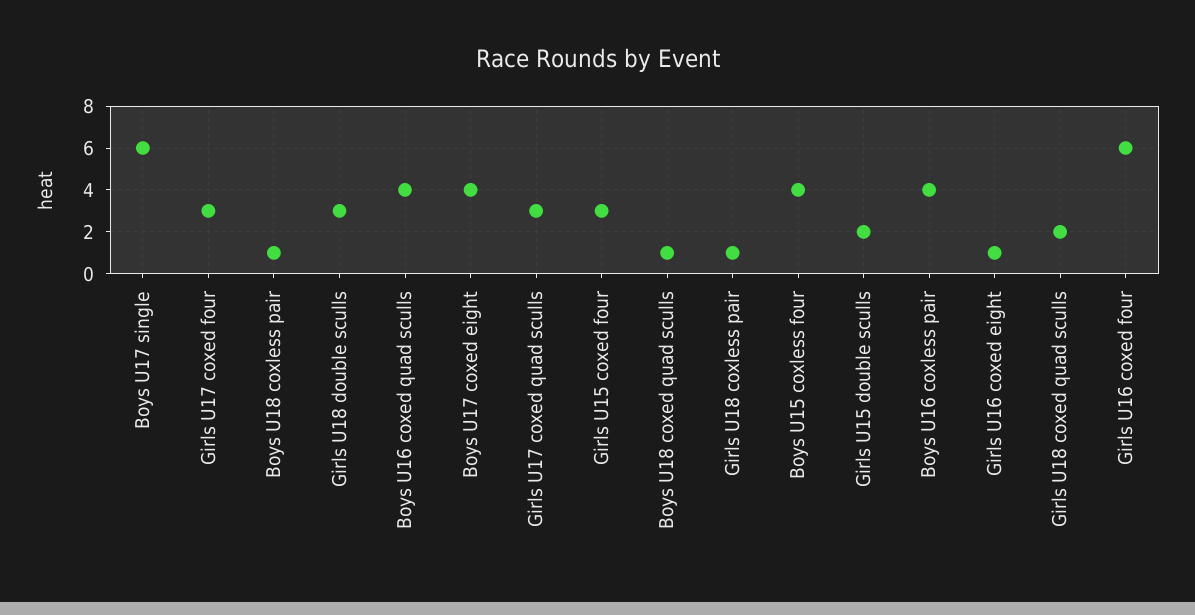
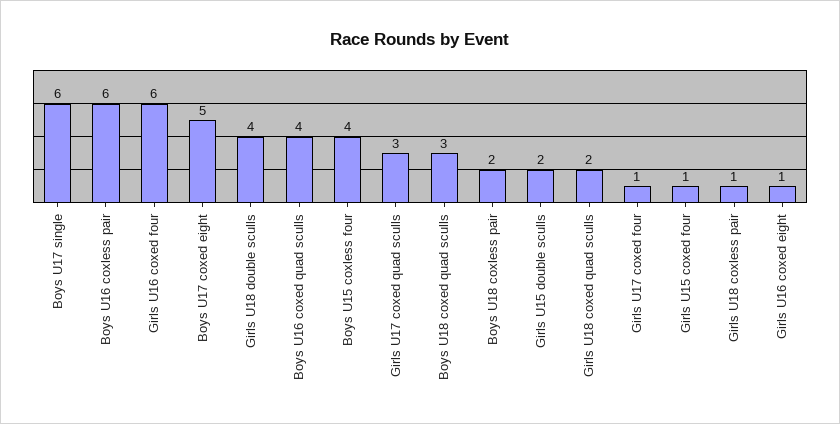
Girls U17 coxed four: 3 -> 1
Boys U18 coxless pair: 1 -> 2
Girls U18 double sculls: 3 -> 4
Boys U17 coxed eight: 4 -> 5
Girls U15 coxed four: 3 -> 1
Boys U18 coxed quad sculls: 1 -> 3
Boys U16 coxless pair: 4 -> 6

